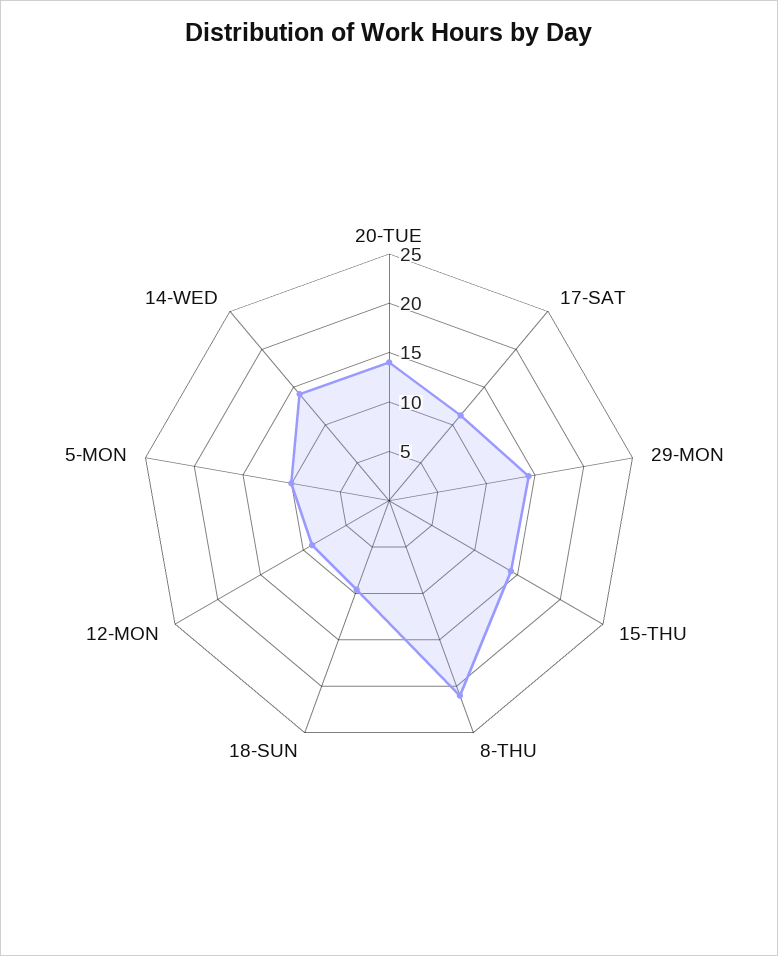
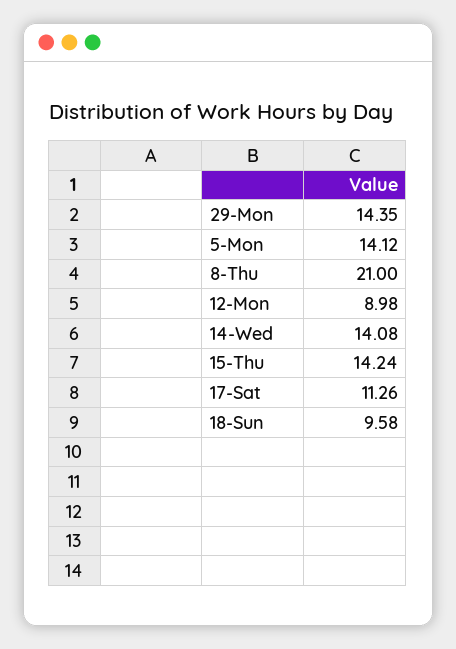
20-TUE: 14 -> none
5-MON: 10 -> 14.12

